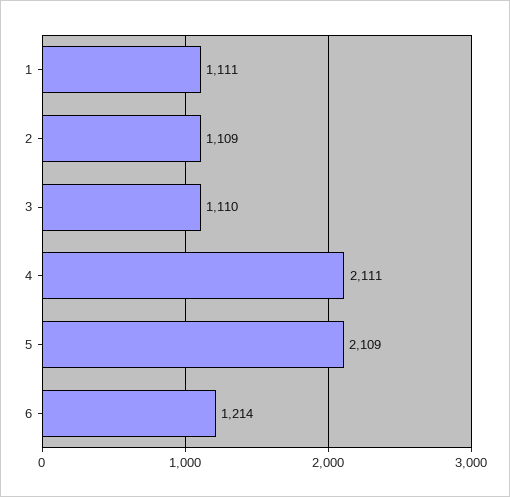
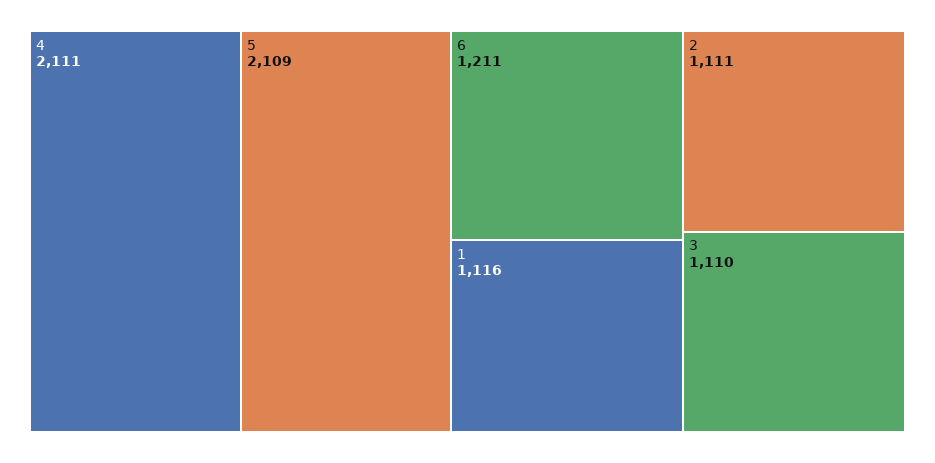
1: 1111 -> 1116
2: 1109 -> 1111
6: 1214 -> 1211

